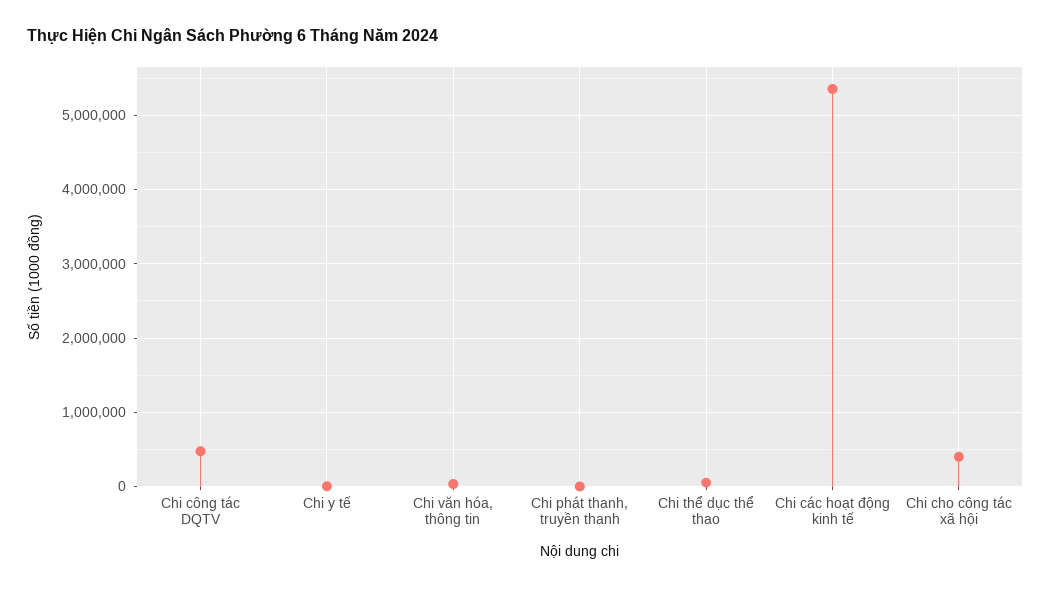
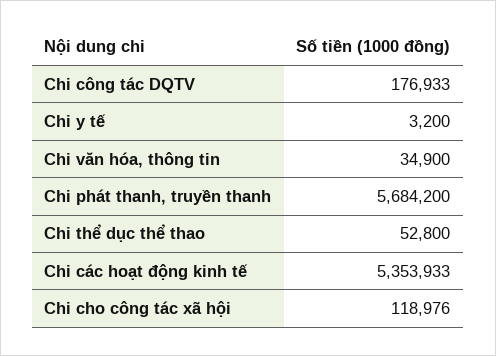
Chi công tác DQTV: 500000 -> 176933
Chi phát thanh, truyền thanh: 0 -> 5684200
Chi cho công tác xã hội: 400000 -> 118976

